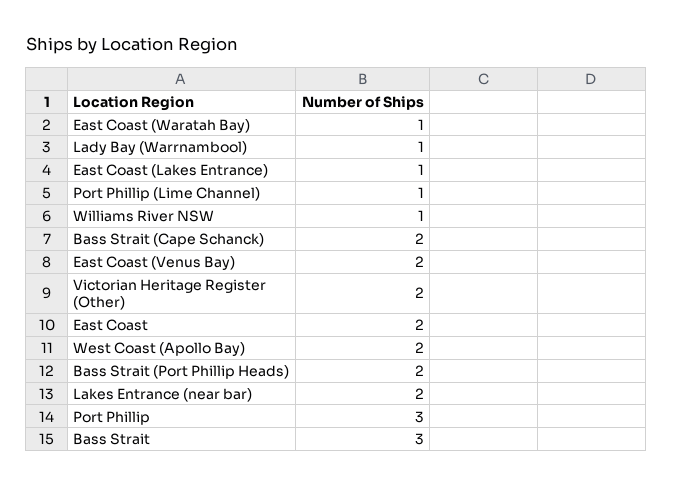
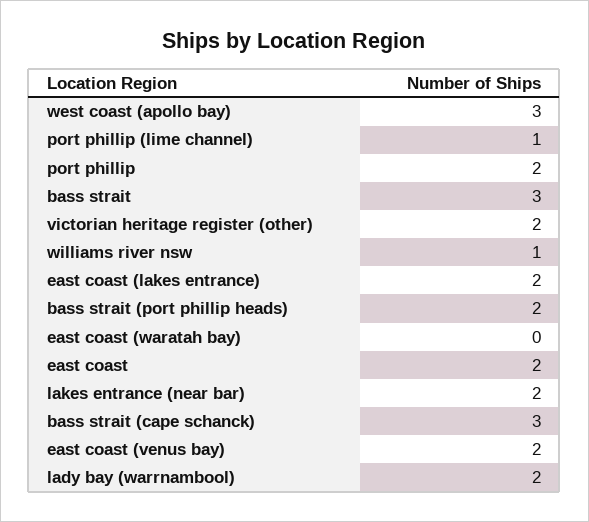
East Coast (Waratah Bay): 1 -> 0
Lady Bay (Warrnambool): 1 -> 2
East Coast (Lakes Entrance): 1 -> 2
Bass Strait (Cape Schanck): 2 -> 3
West Coast (Apollo Bay): 2 -> 3
Port Phillip: 3 -> 2

